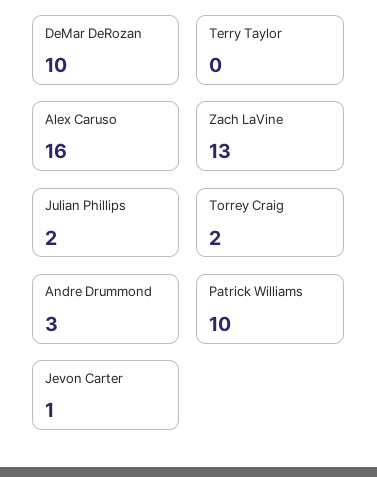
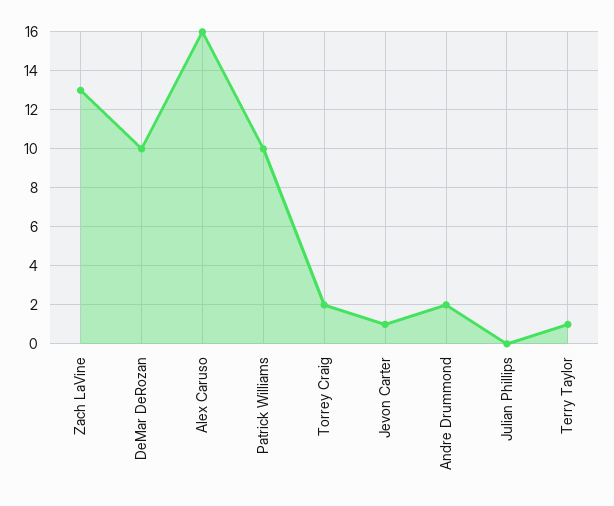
Terry Taylor: 0 -> 1
Julian Phillips: 2 -> 0
Andre Drummond: 3 -> 2

